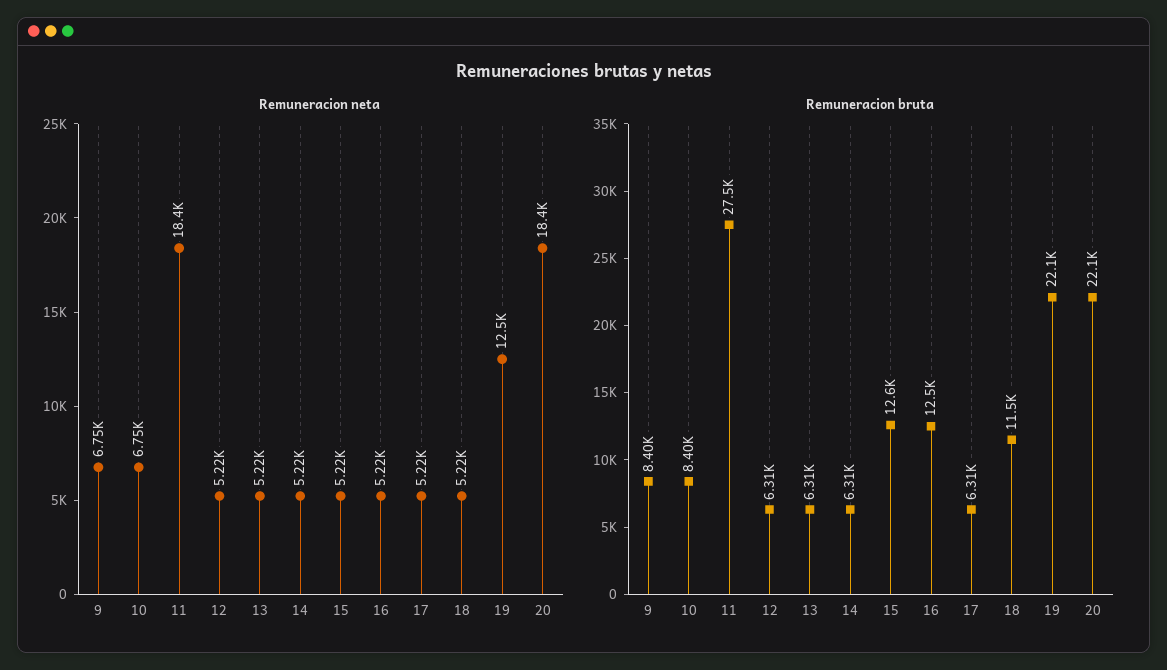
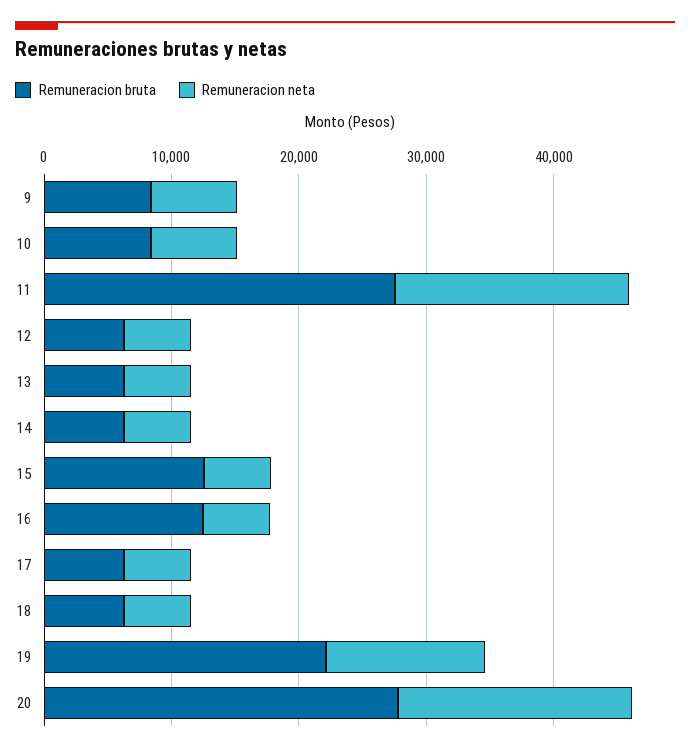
Remuneracion bruta, 18: 11500 -> 6000
Remuneracion bruta, 20: 22100 -> 28000

